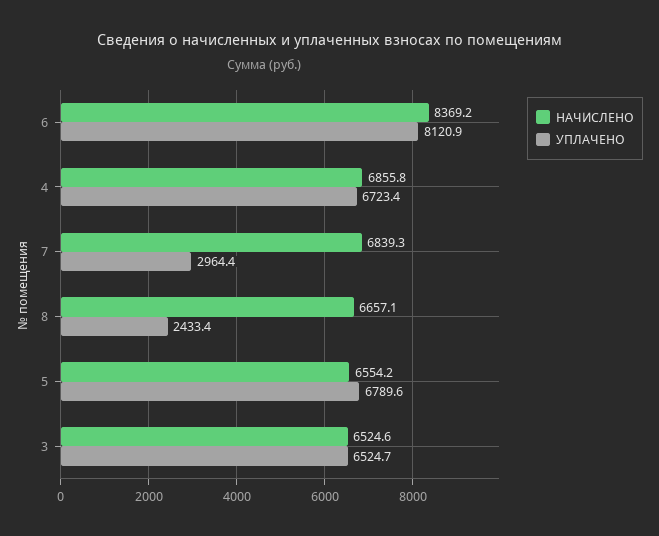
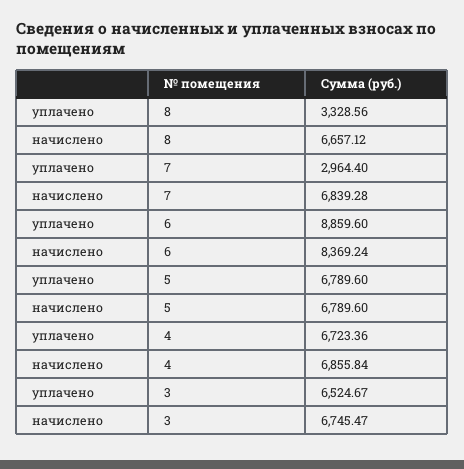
УПЛАЧЕНО, 6: 8120.9 -> 8859.6
УПЛАЧЕНО, 8: 2433.4 -> 3328.56
НАЧИСЛЕНО, 5: 6554.2 -> 6789.6
НАЧИСЛЕНО, 3: 6524.6 -> 6745.47

